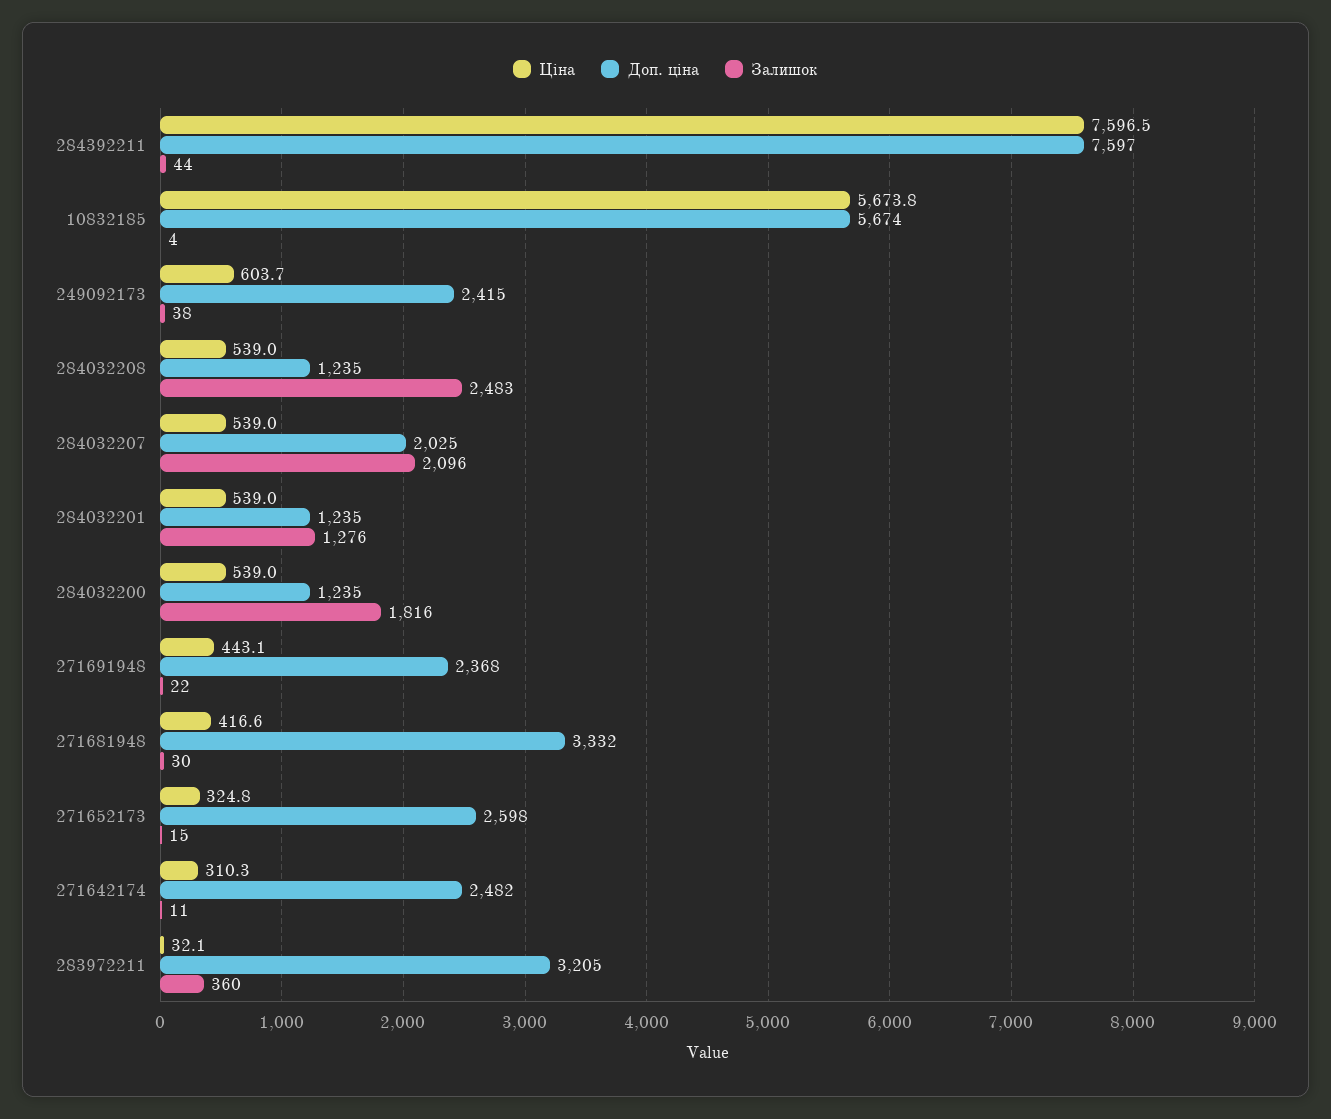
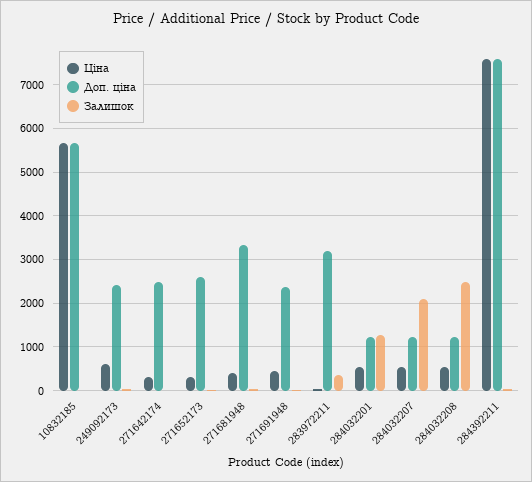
Доп. ціна, 284032207: 2025 -> 1200
Ціна, 284032200: 539 -> none
Доп. ціна, 284032200: 1235 -> none
Залишок, 284032200: 1816 -> none

